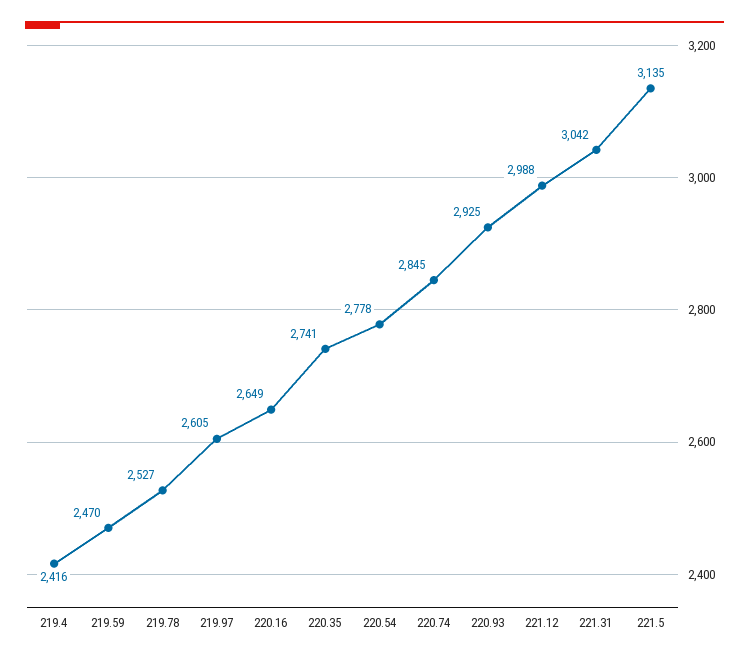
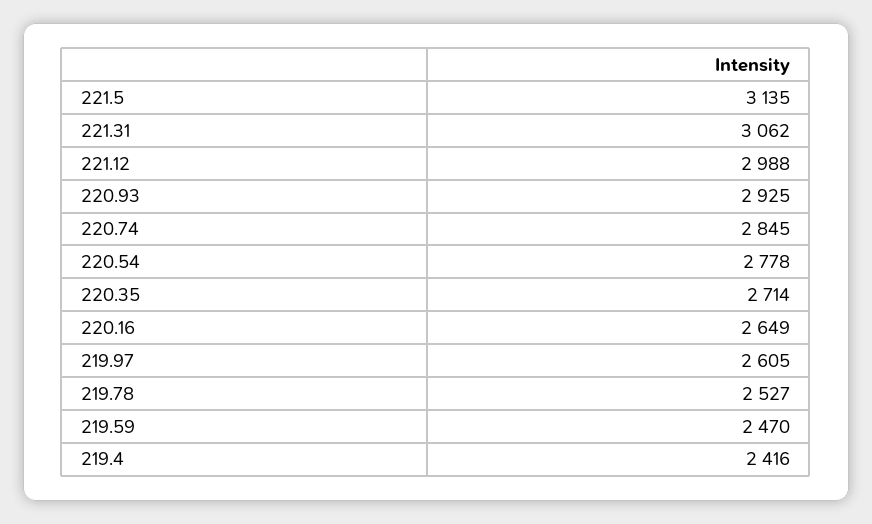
220.35: 2741 -> 2714
221.31: 3042 -> 3062

